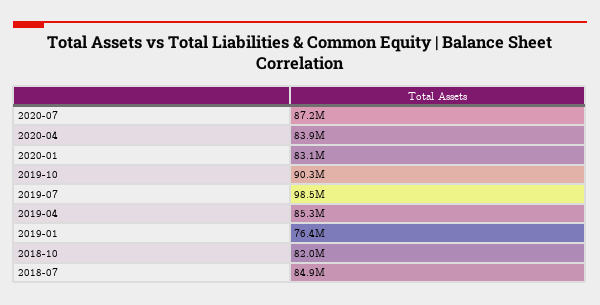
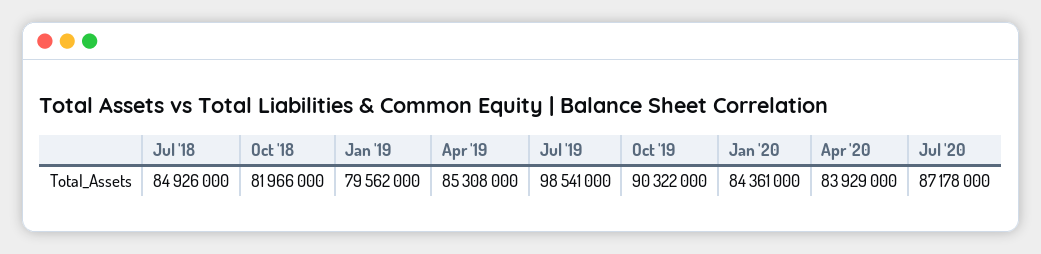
2020-01: 83100000 -> 84361000
2019-01: 76400000 -> 79562000

